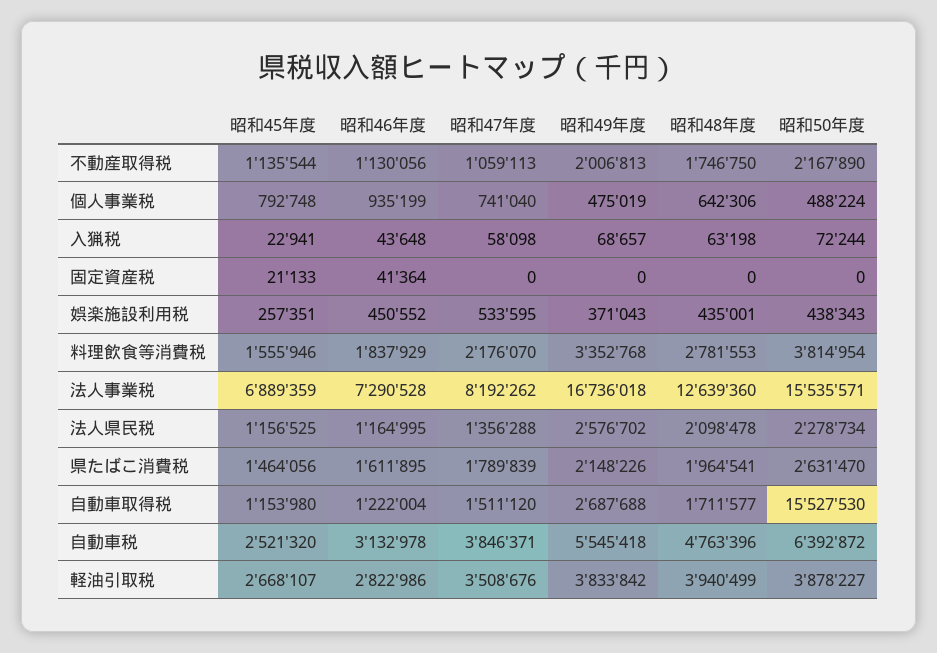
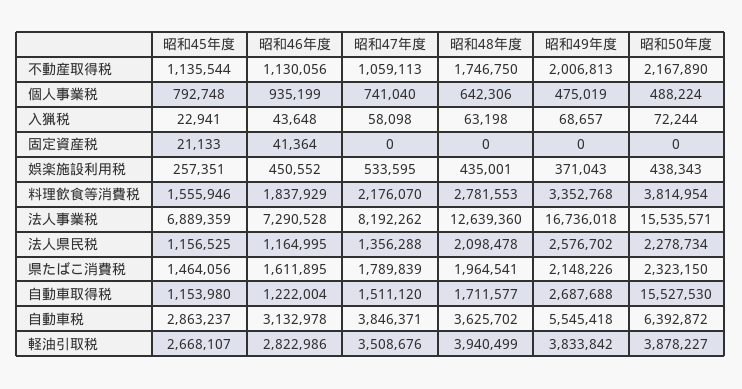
昭和50年度, 県たばこ消費税: 2631470 -> 2323150
昭和45年度, 自動車税: 2521320 -> 2863237
昭和48年度, 自動車税: 4763396 -> 3625702

